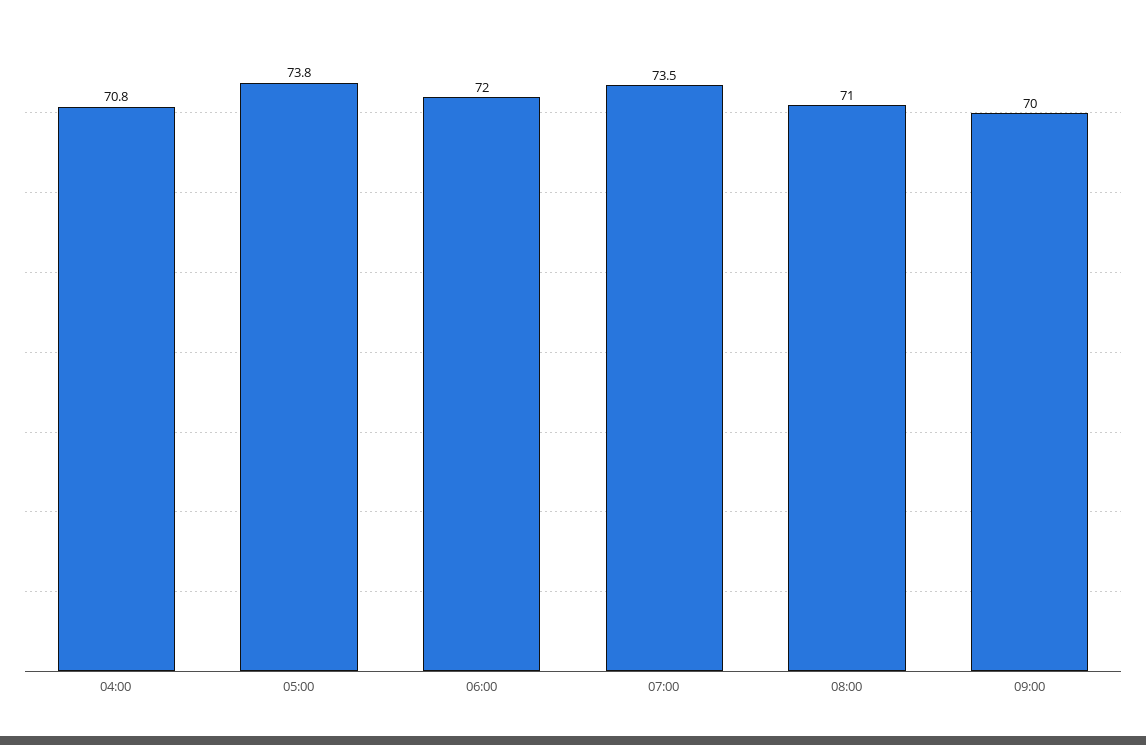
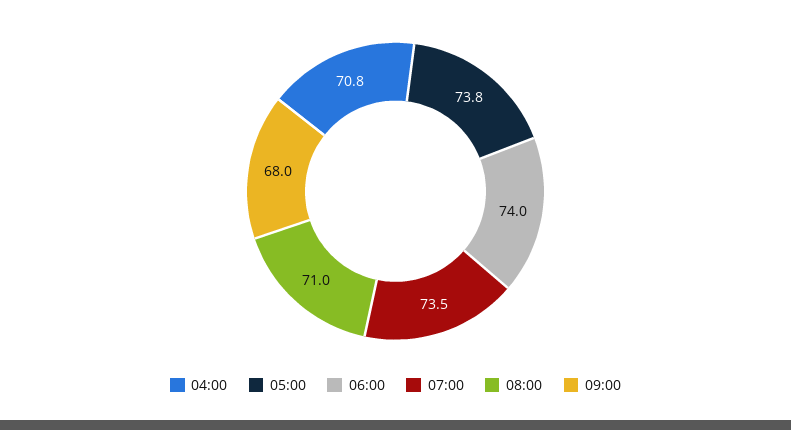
06:00: 72 -> 74
09:00: 70 -> 68

